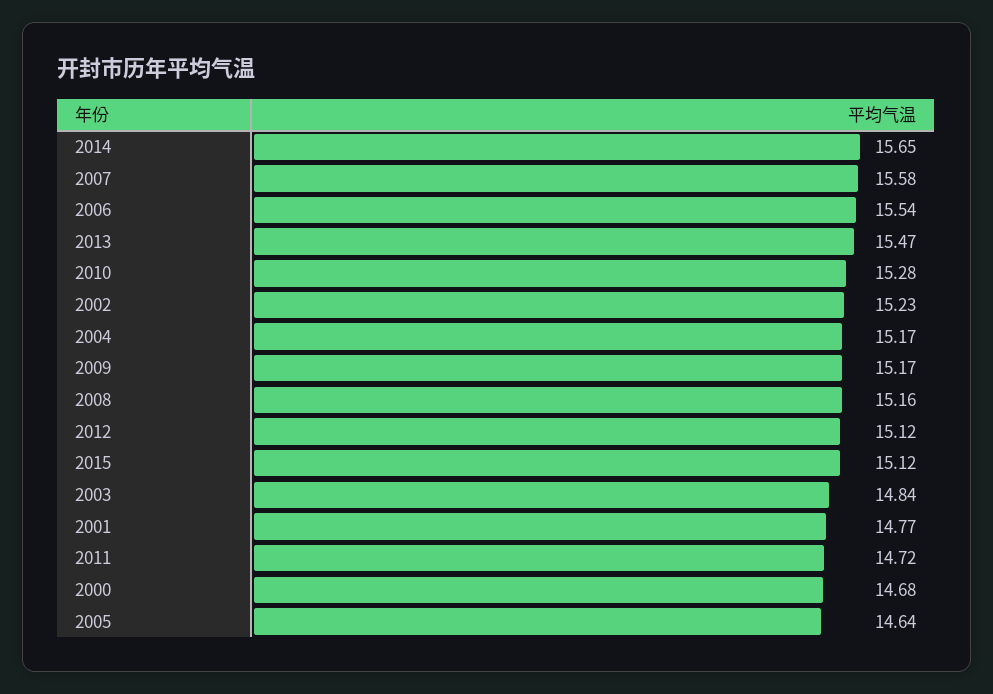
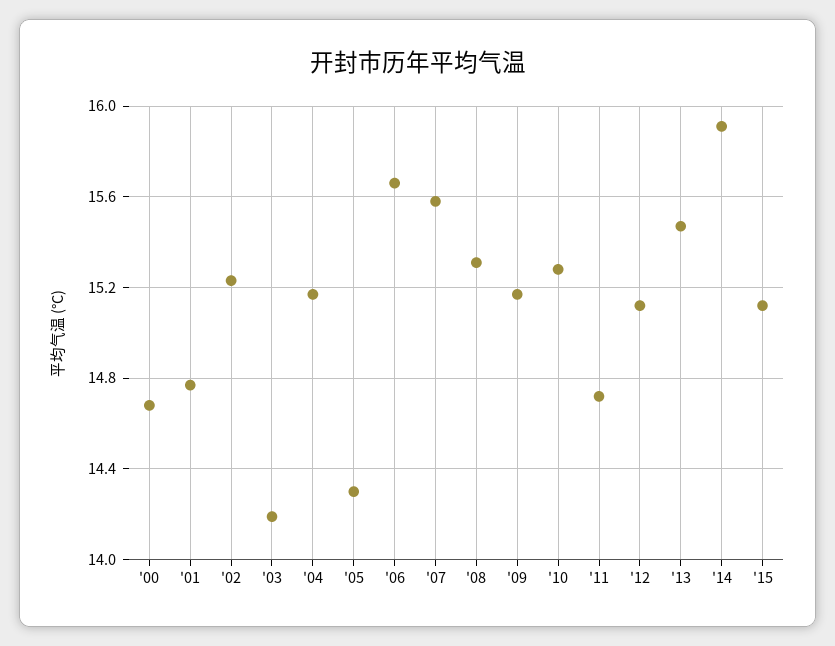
2014: 15.65 -> 15.9
2006: 15.54 -> 15.65
2008: 15.16 -> 15.3
2003: 14.84 -> 14.2
2005: 14.64 -> 14.3

